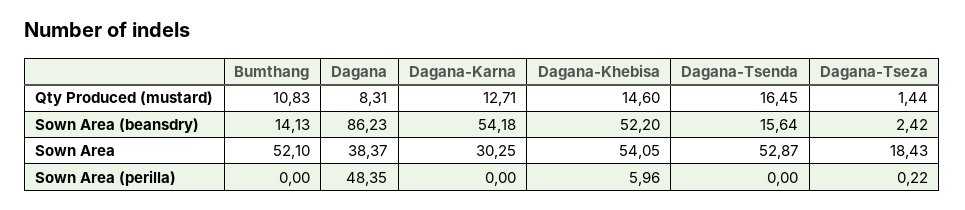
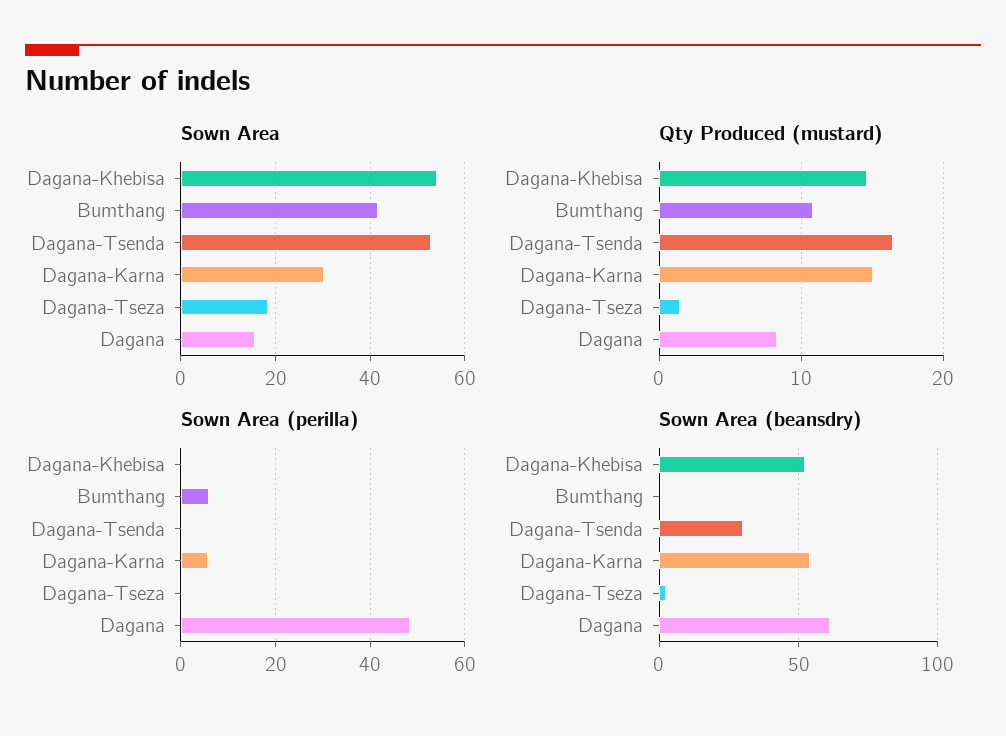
Qty Produced (mustard), Dagana-Karna: 12.71 -> 15
Sown Area (beansdry), Bumthang: 14.13 -> 0
Sown Area (beansdry), Dagana: 86.23 -> 60
Sown Area (beansdry), Dagana-Tsenda: 15.64 -> 30
Sown Area, Bumthang: 52.1 -> 42
Sown Area, Dagana: 38.37 -> 16
Sown Area (perilla), Bumthang: 0 -> 6
Sown Area (perilla), Dagana-Karna: 0 -> 6
Sown Area (perilla), Dagana-Khebisa: 5.96 -> 0

